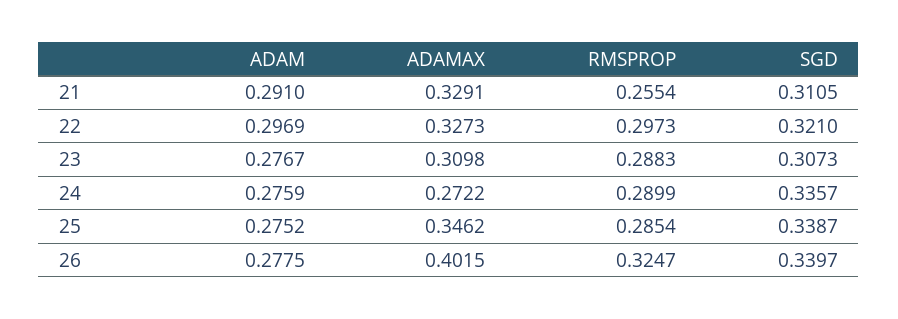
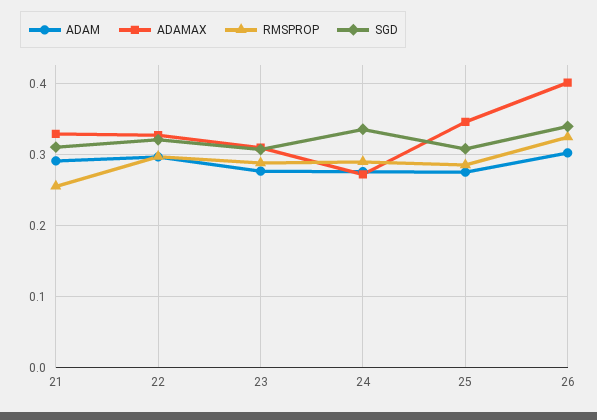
SGD, 25: 0.3387 -> 0.31
ADAM, 26: 0.2775 -> 0.3

